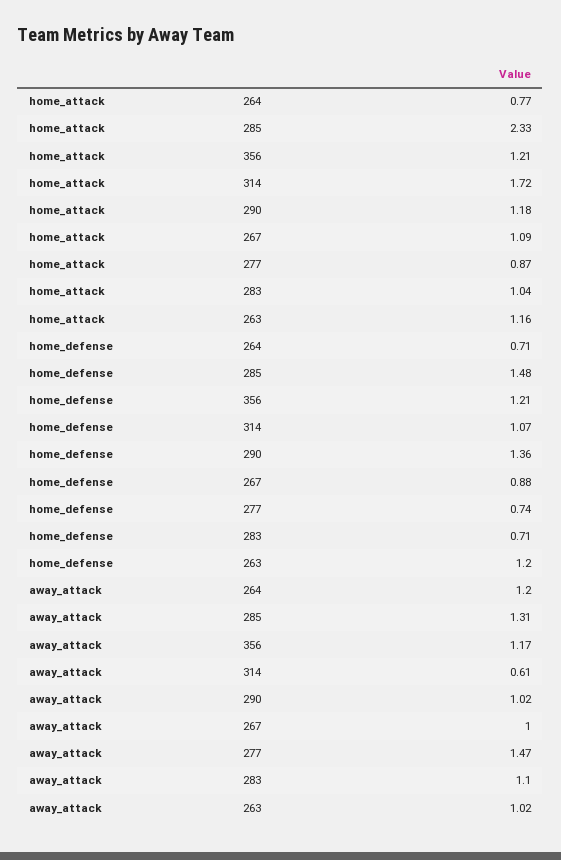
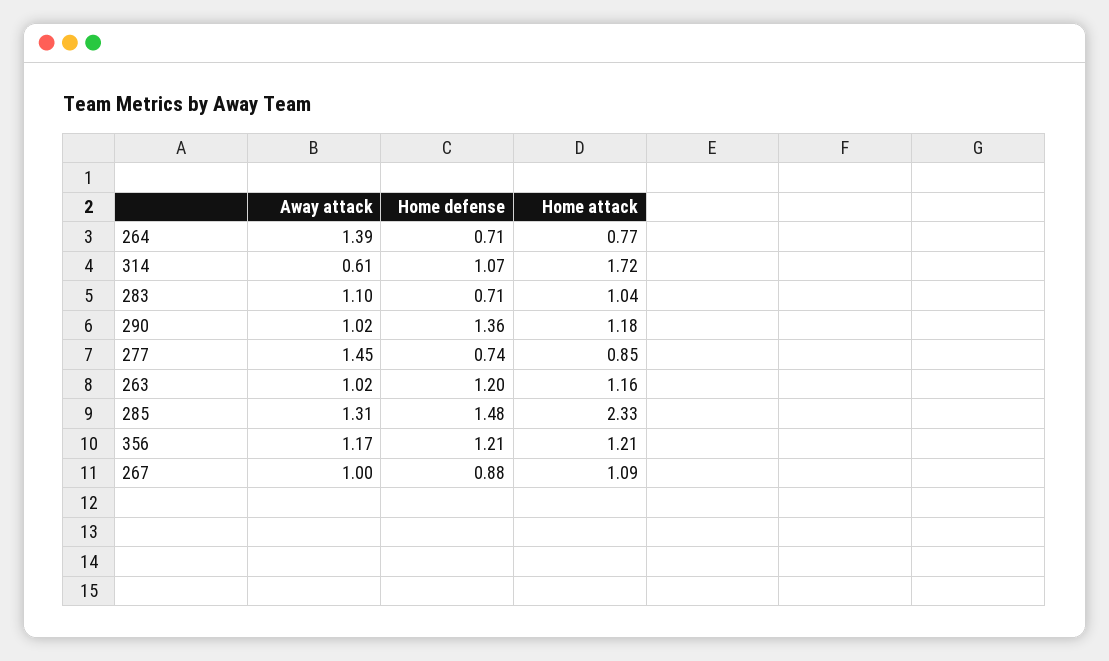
home_attack, 277: 0.87 -> 0.85
away_attack, 264: 1.2 -> 1.39
away_attack, 277: 1.47 -> 1.45

